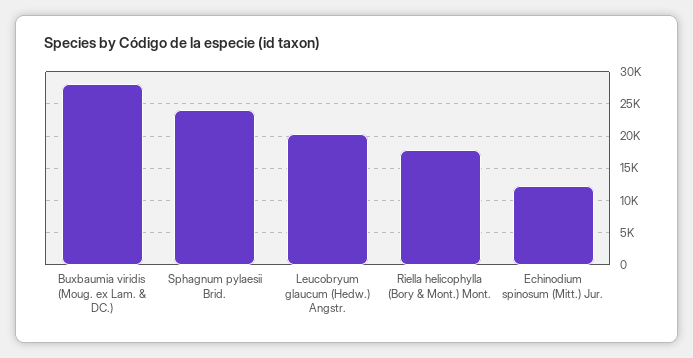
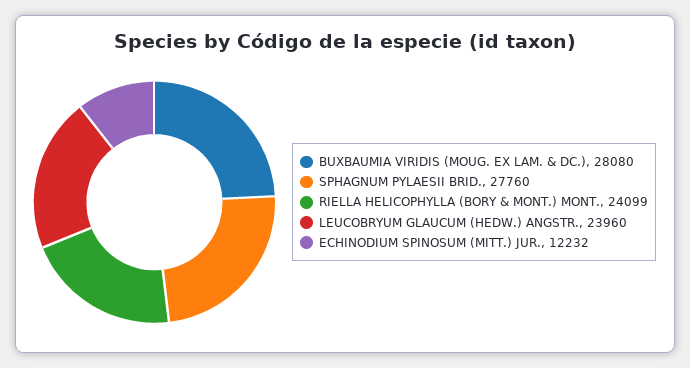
Sphagnum pylaesii Brid.: 24000 -> 27760
Leucobryum glaucum (Hedw.) Angstr.: 20000 -> 23960
Riella helicophylla (Bory & Mont.) Mont.: 18000 -> 24099

